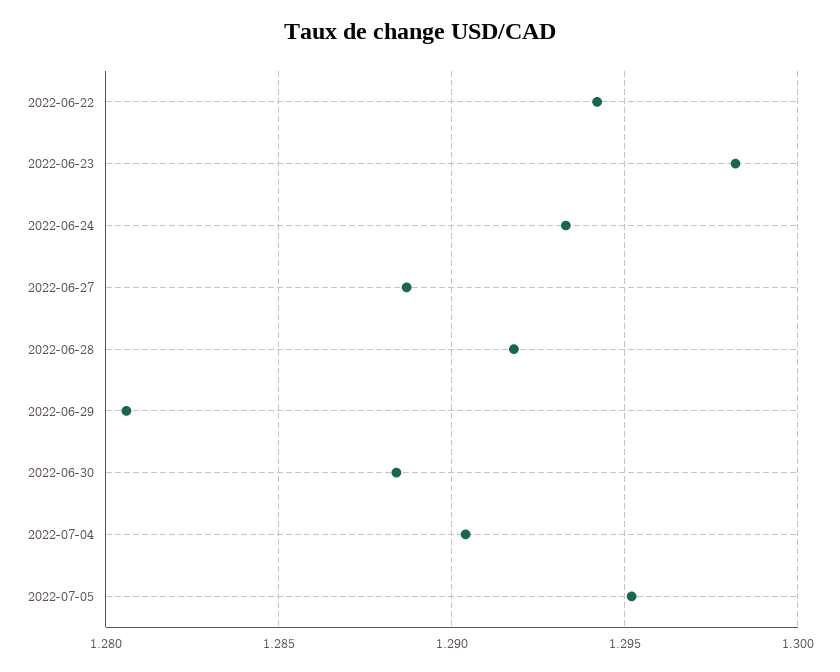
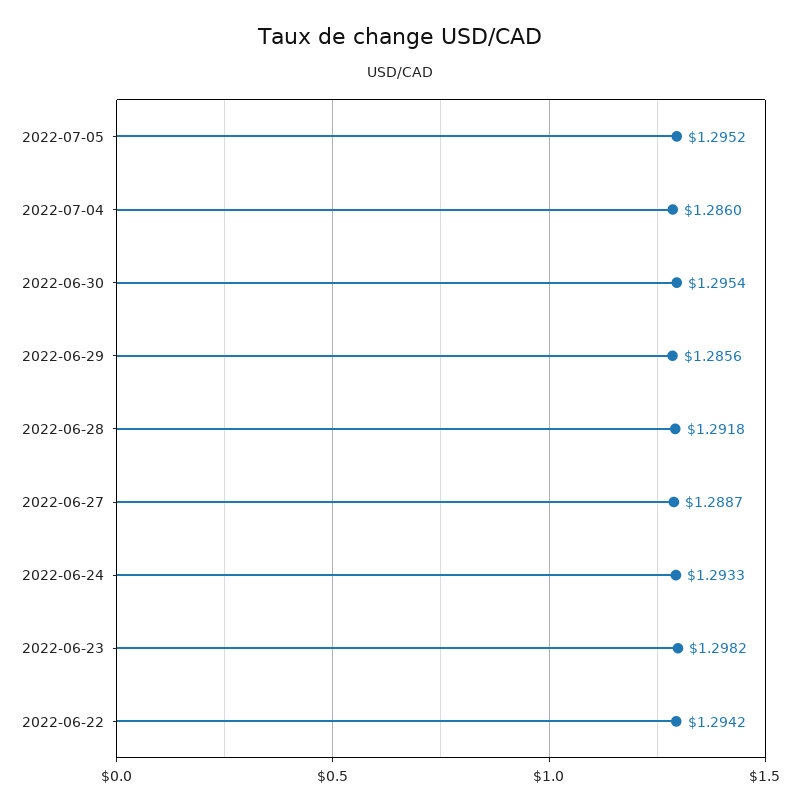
2022-06-29: 1.2805 -> 1.2856
2022-06-30: 1.2885 -> 1.2954
2022-07-04: 1.2905 -> 1.286

